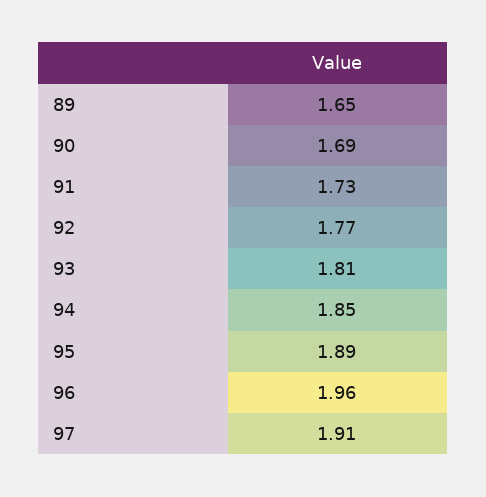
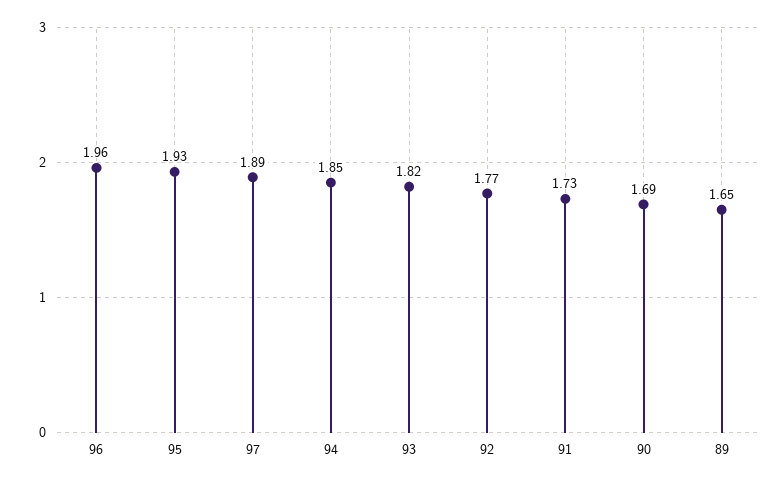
93: 1.81 -> 1.82
95: 1.89 -> 1.93
97: 1.91 -> 1.89

